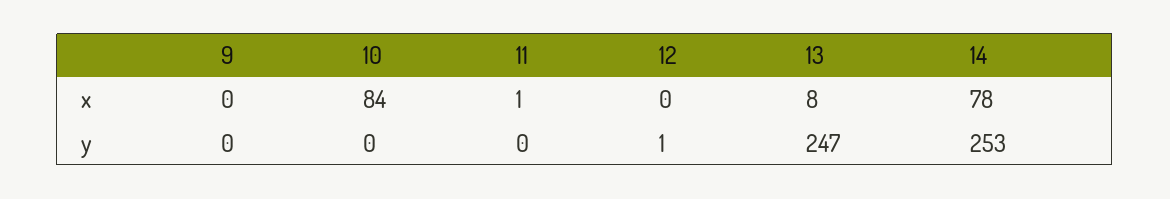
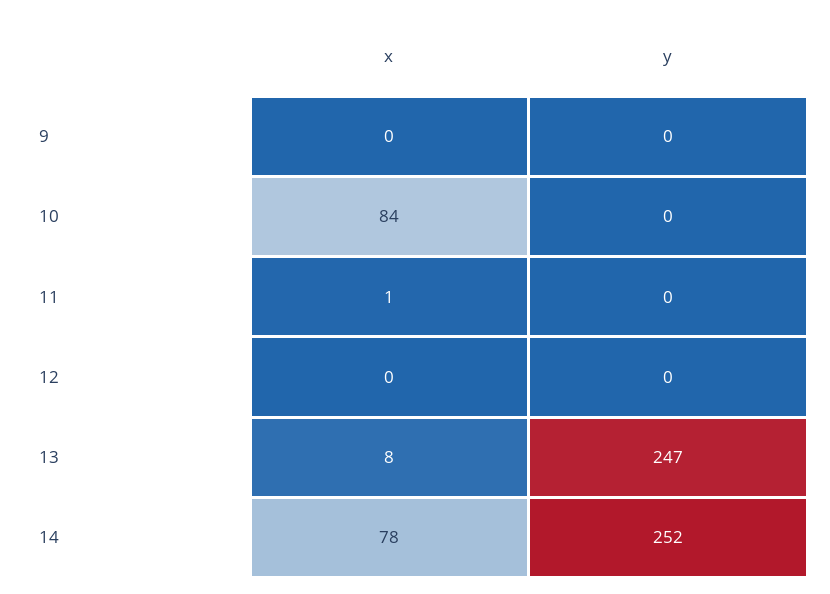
12, y: 1 -> 0
14, y: 253 -> 252

